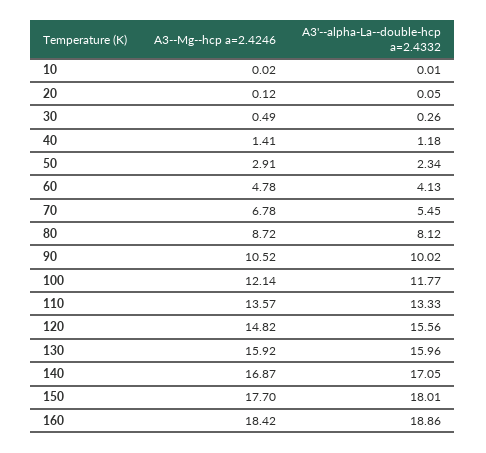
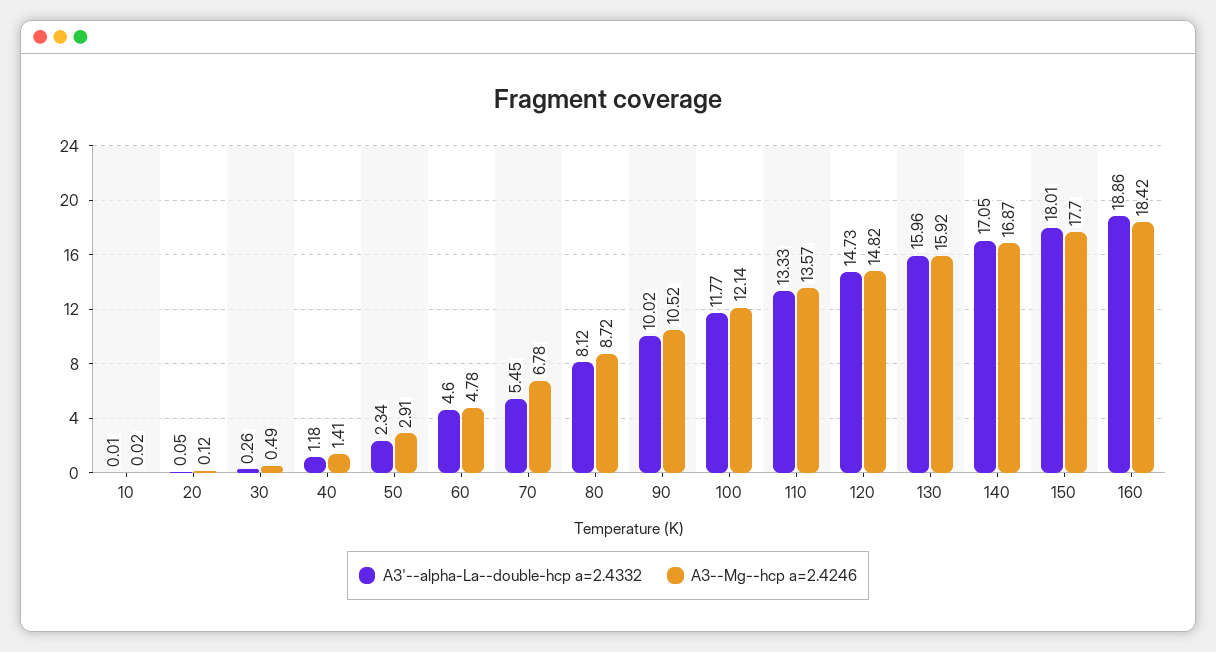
A3'--alpha-La--double-hcp a=2.4332, 60: 4.13 -> 4.6
A3'--alpha-La--double-hcp a=2.4332, 120: 15.56 -> 14.73

